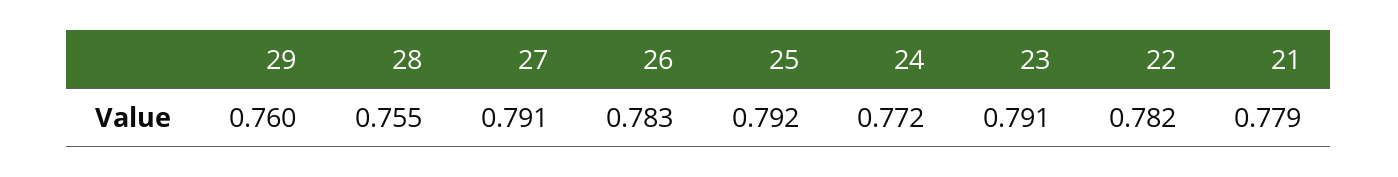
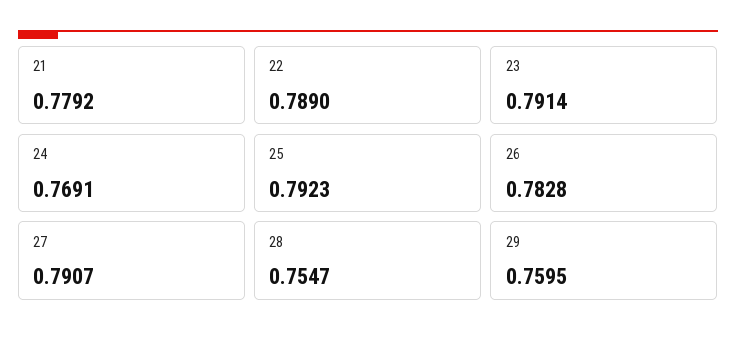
24: 0.772 -> 0.7691
22: 0.782 -> 0.789

